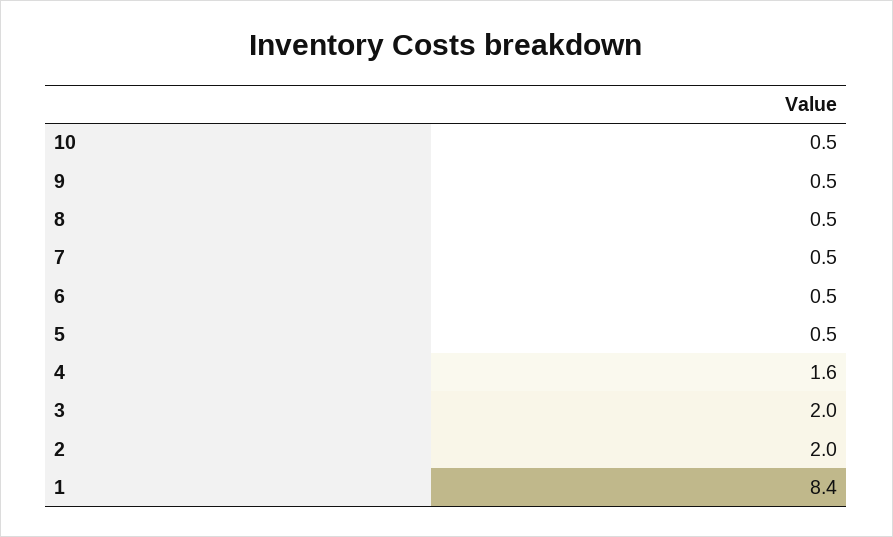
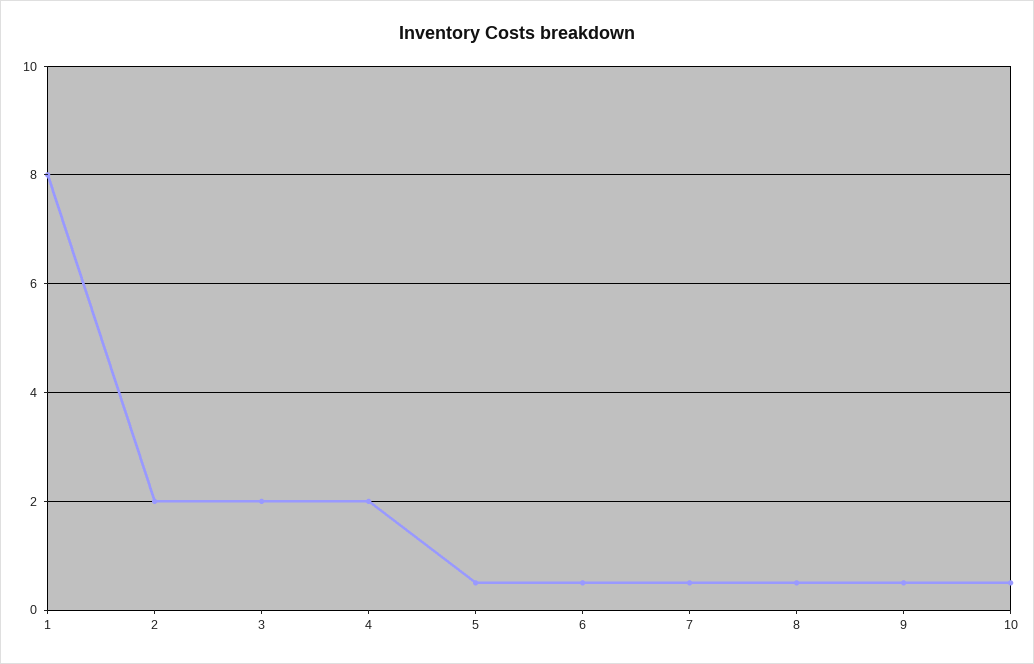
4: 1.6 -> 2
1: 8.4 -> 8

